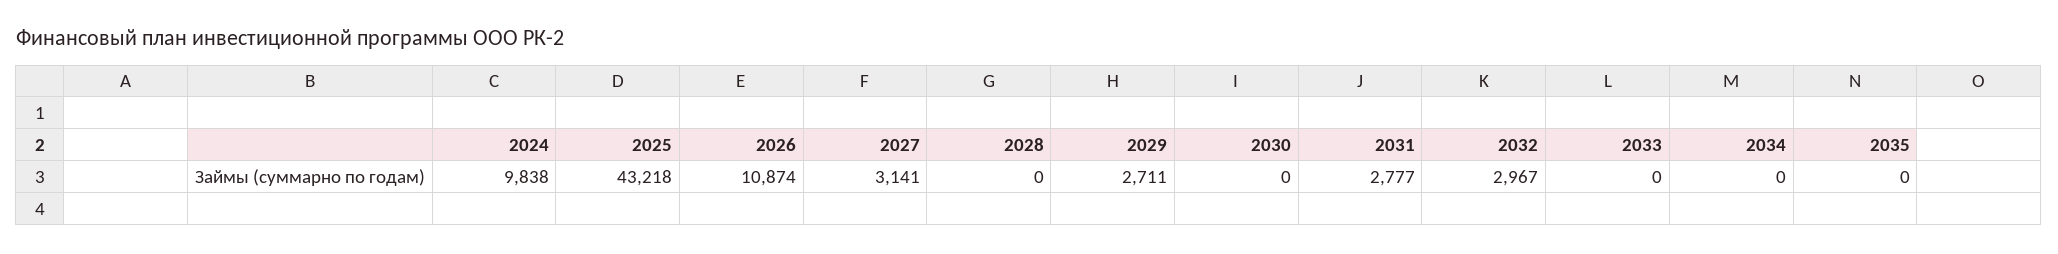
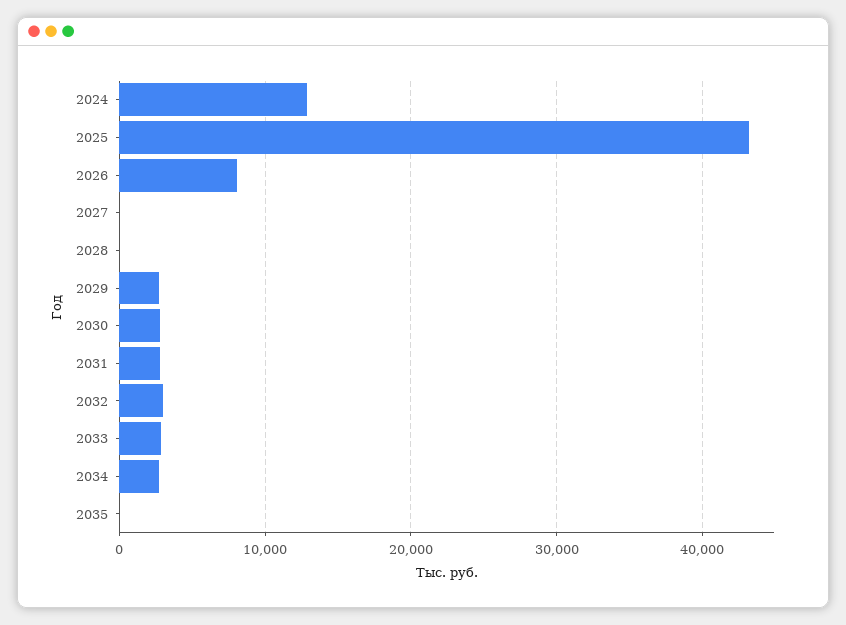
2024: 9838 -> 13000
2026: 10874 -> 8000
2027: 3141 -> 0
2030: 0 -> 3000
2033: 0 -> 3000
2034: 0 -> 3000

